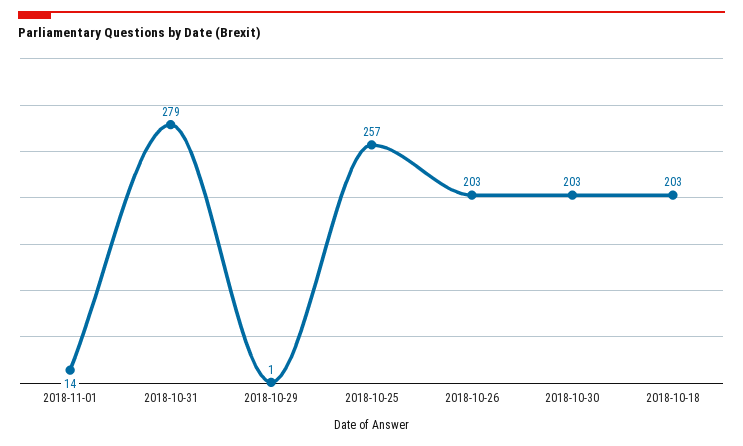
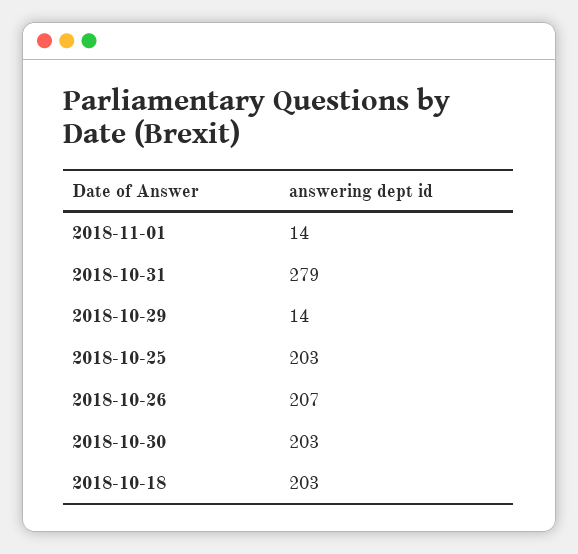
2018-10-29: 1 -> 14
2018-10-25: 257 -> 203
2018-10-26: 203 -> 207

